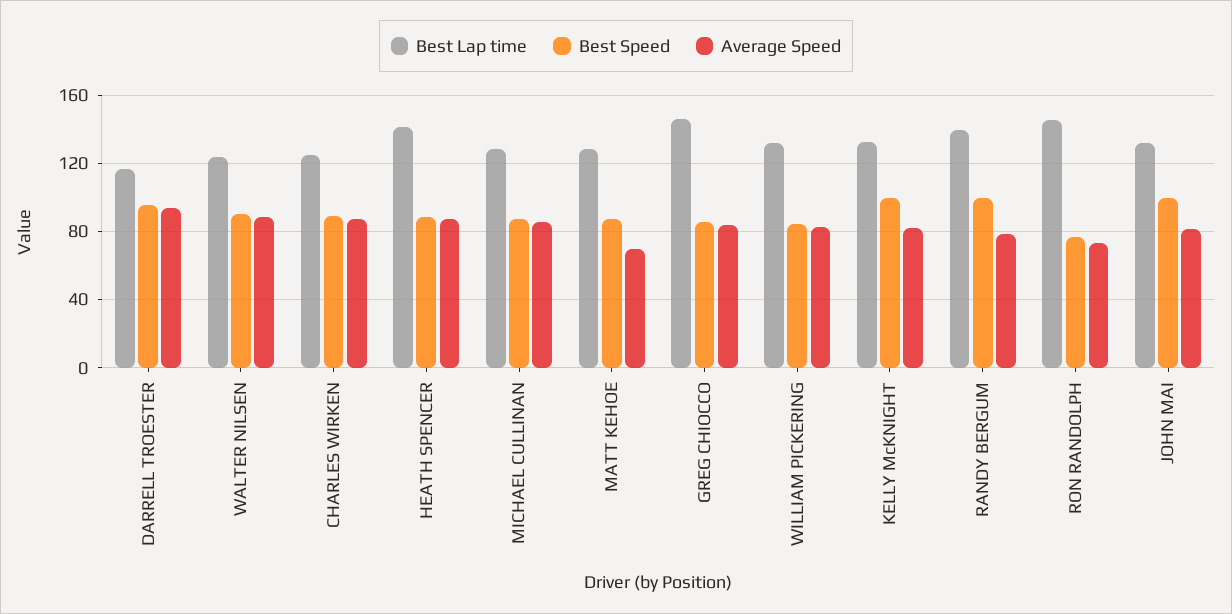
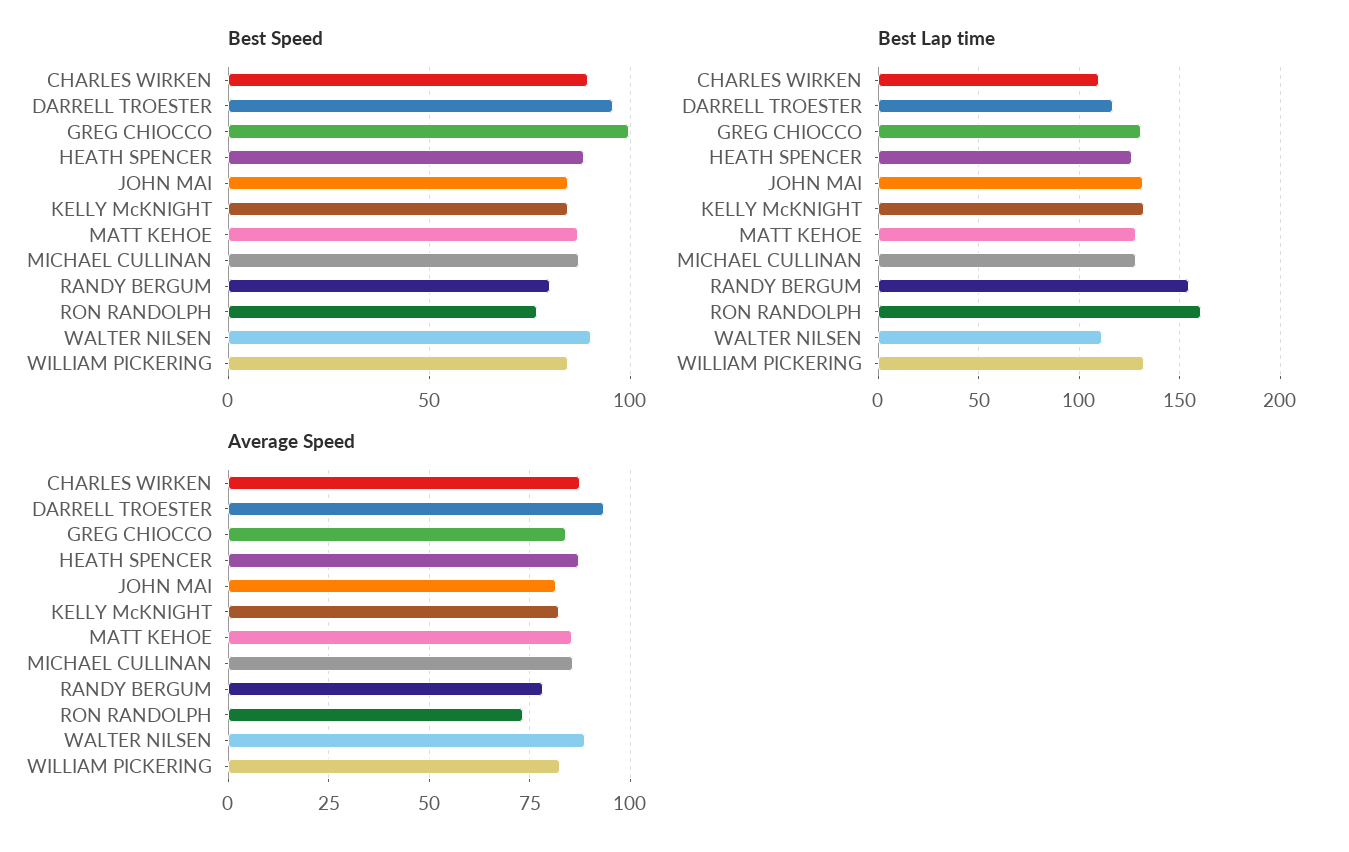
Best Lap time, WALTER NILSEN: 125 -> 110
Best Lap time, CHARLES WIRKEN: 125 -> 110
Best Lap time, HEATH SPENCER: 140 -> 125
Average Speed, MATT KEHOE: 70 -> 85
Best Lap time, GREG CHIOCCO: 145 -> 130
Best Speed, GREG CHIOCCO: 85 -> 100
Best Speed, KELLY McKNIGHT: 100 -> 85
Best Lap time, RANDY BERGUM: 140 -> 155
Best Speed, RANDY BERGUM: 100 -> 80
Best Lap time, RON RANDOLPH: 145 -> 160
Best Speed, JOHN MAI: 100 -> 85

